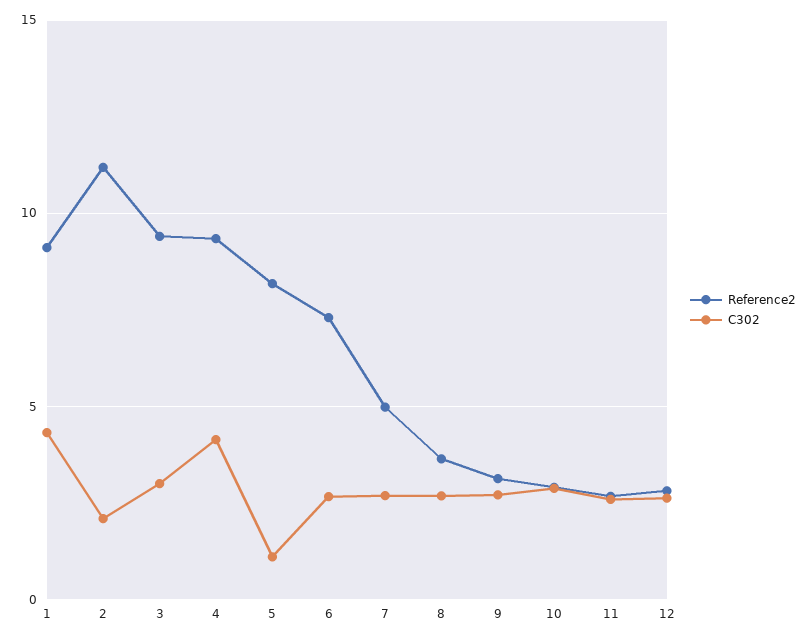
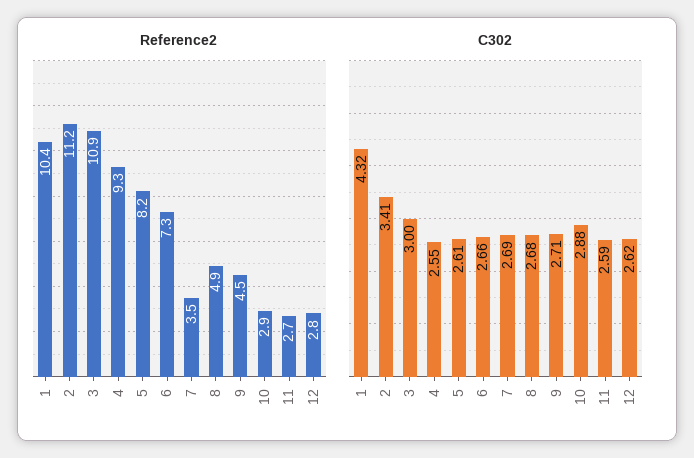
Reference2, 1: 9 -> 10.4
C302, 2: 2 -> 3.41
Reference2, 3: 9.5 -> 10.9
C302, 4: 4 -> 2.55
C302, 5: 1 -> 2.61
Reference2, 7: 5 -> 3.5
Reference2, 8: 3.5 -> 4.9
Reference2, 9: 3 -> 4.5

